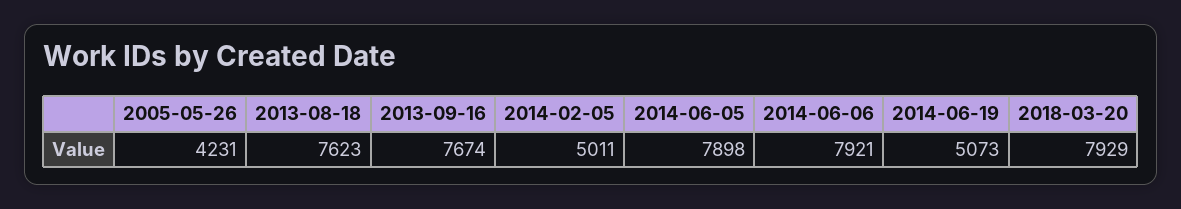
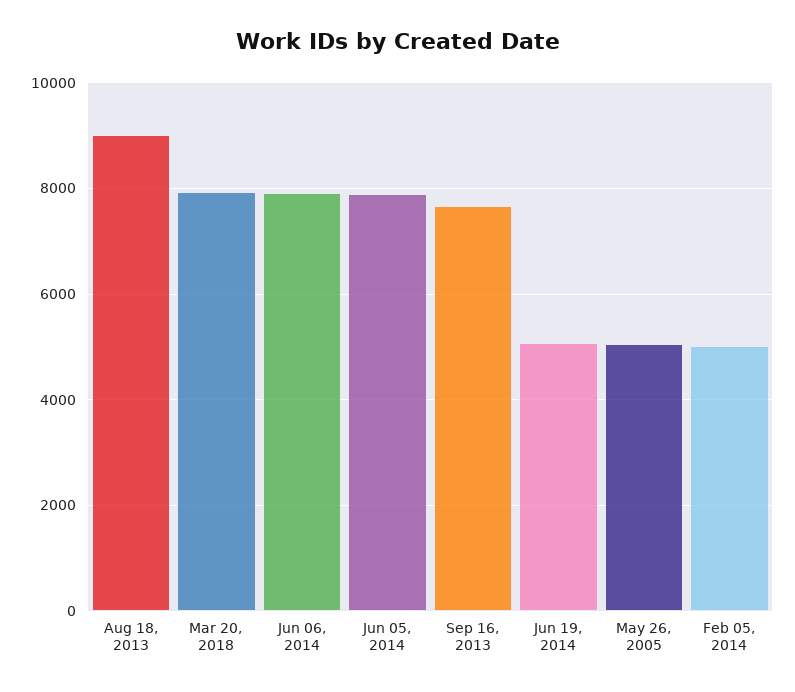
2005-05-26: 4231 -> 5000
2013-08-18: 7623 -> 9000

